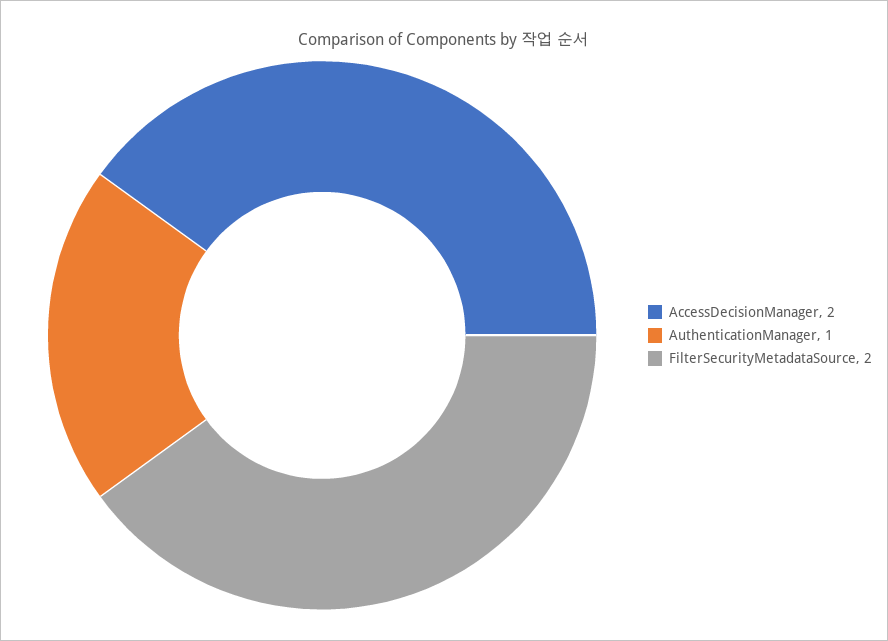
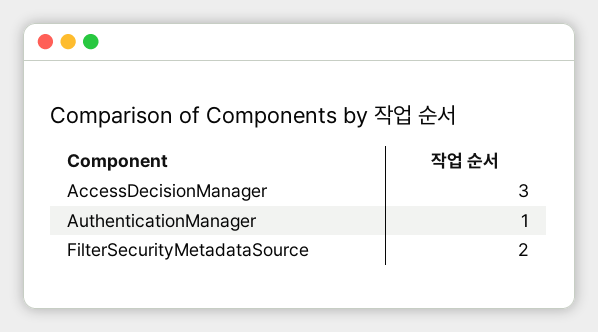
AccessDecisionManager: 2 -> 3

